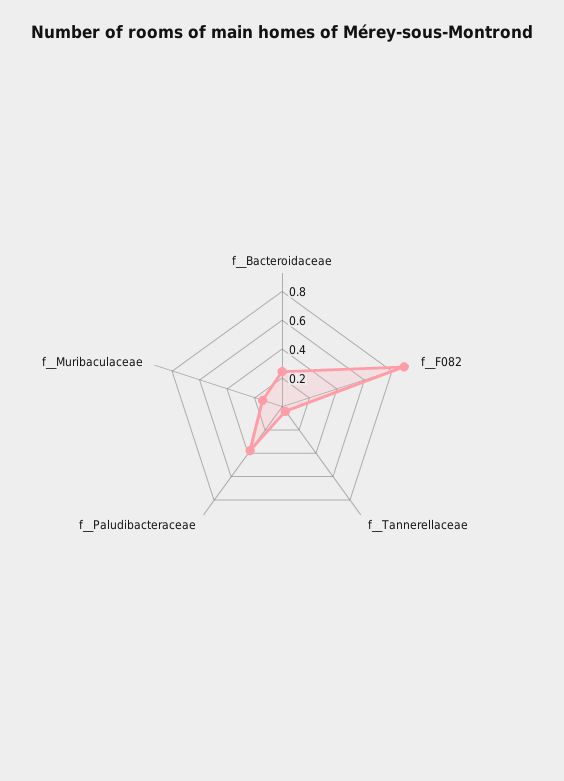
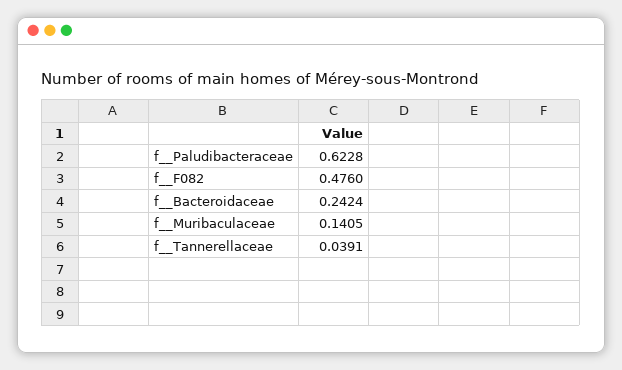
f__F082: 0.9 -> 0.476
f__Paludibacteraceae: 0.4 -> 0.6228

